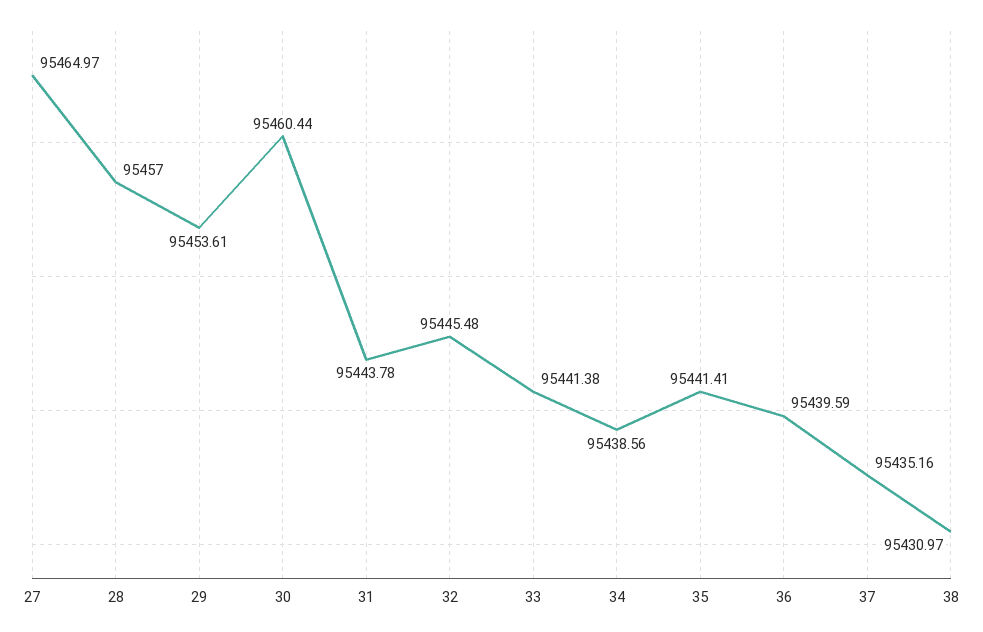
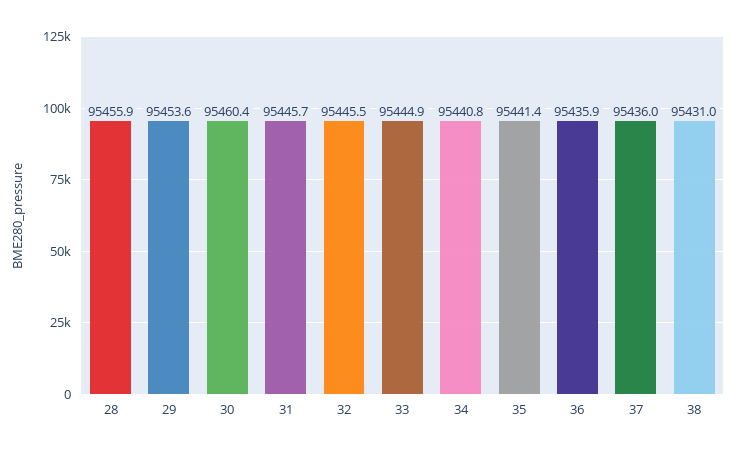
27: 95464.97 -> none
28: 95457 -> 95455.9
31: 95443.78 -> 95445.7
33: 95441.38 -> 95444.9
34: 95438.56 -> 95440.8
36: 95439.59 -> 95435.9
37: 95435.16 -> 95436

